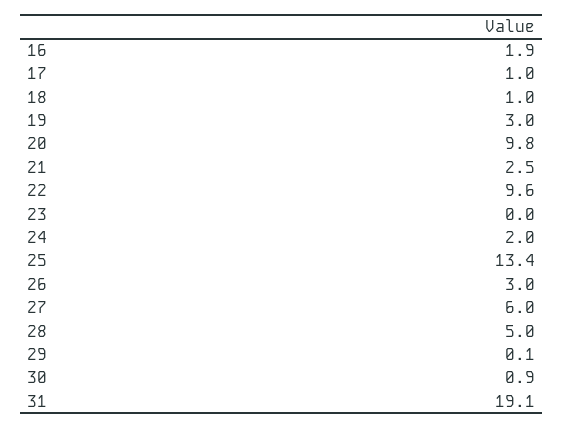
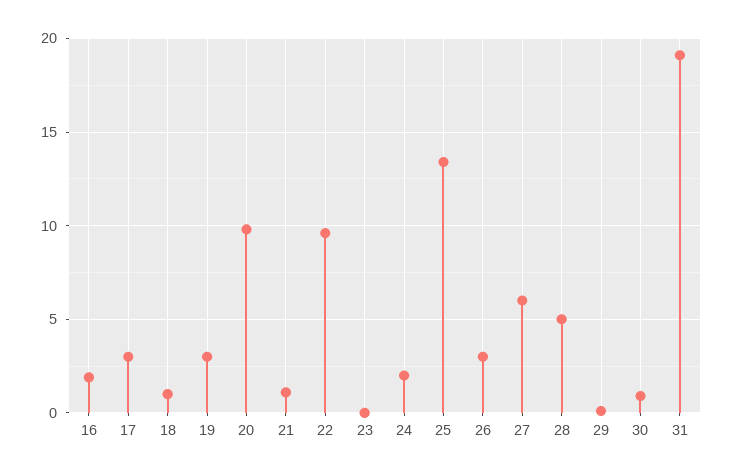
17: 1 -> 3
21: 2.5 -> 1

